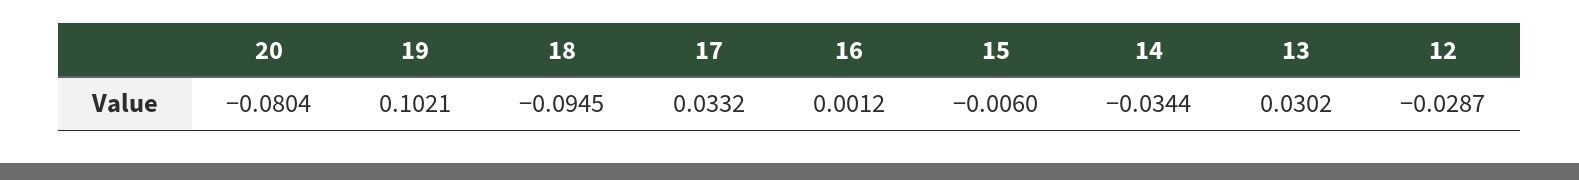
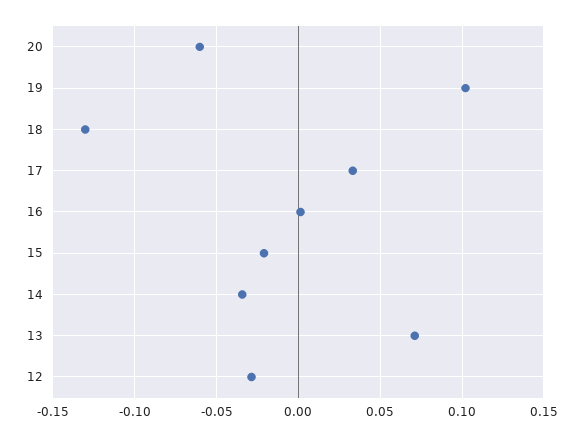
20: -0.0804 -> -0.06
18: -0.0945 -> -0.13
15: -0.006 -> -0.02
13: 0.0302 -> 0.07

